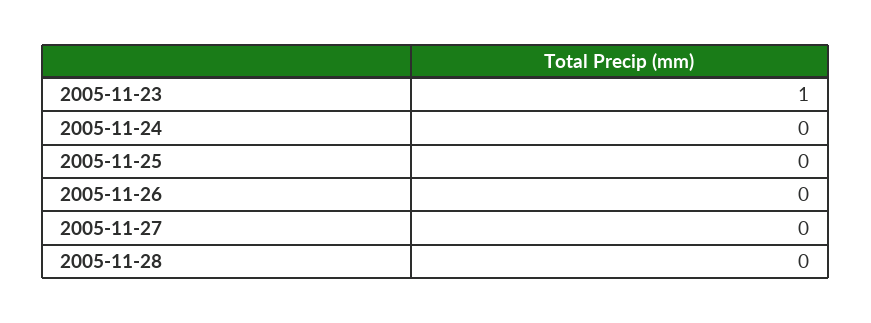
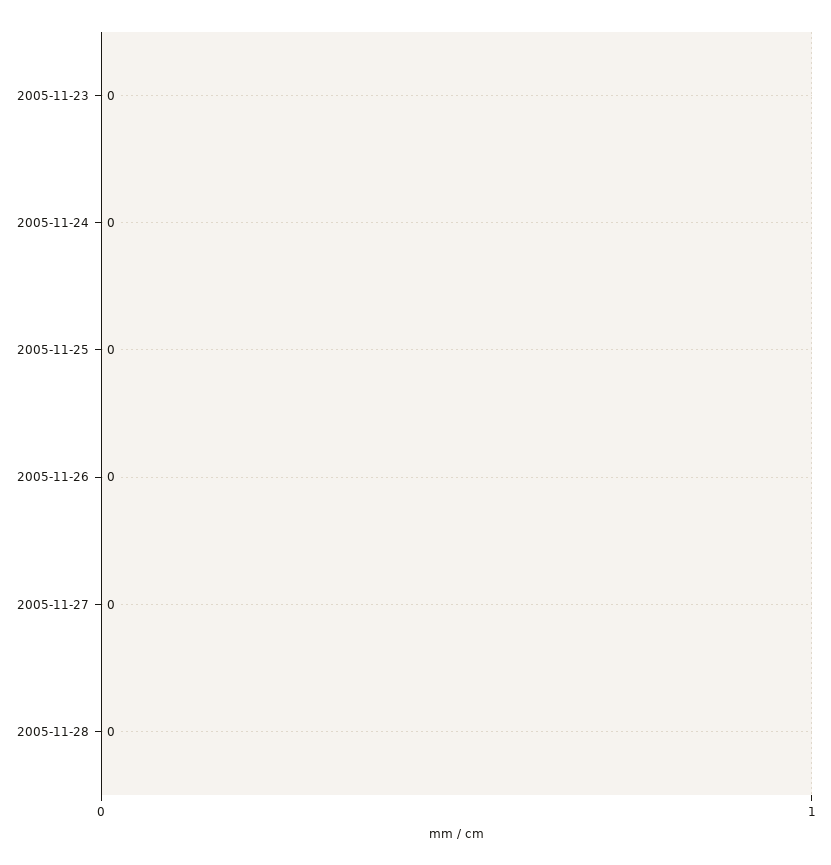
2005-11-23: 1 -> 0

